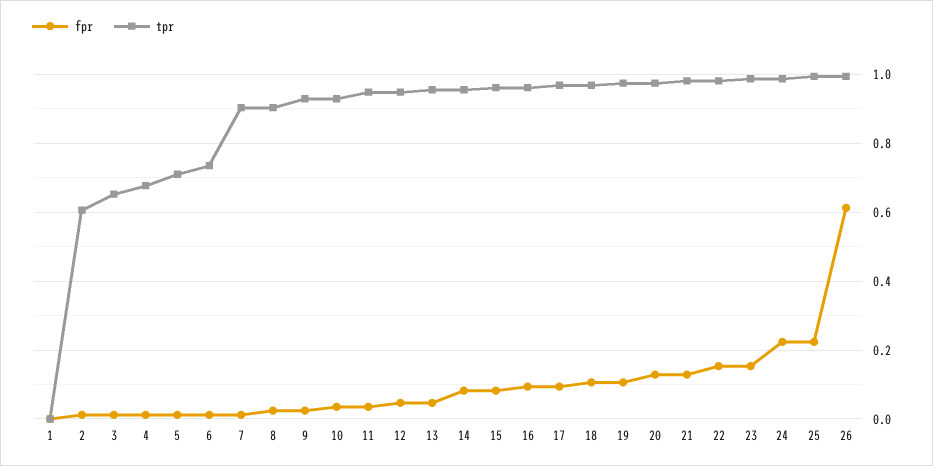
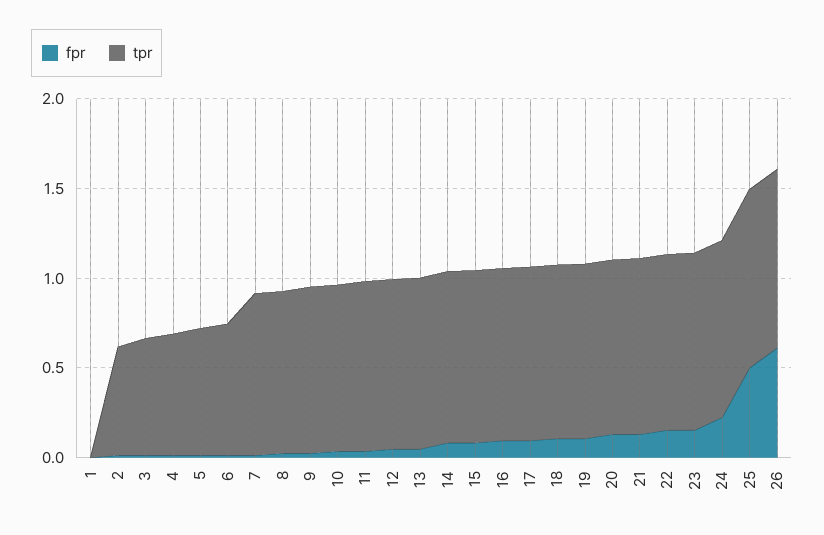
fpr, 25: 0.22 -> 0.5

